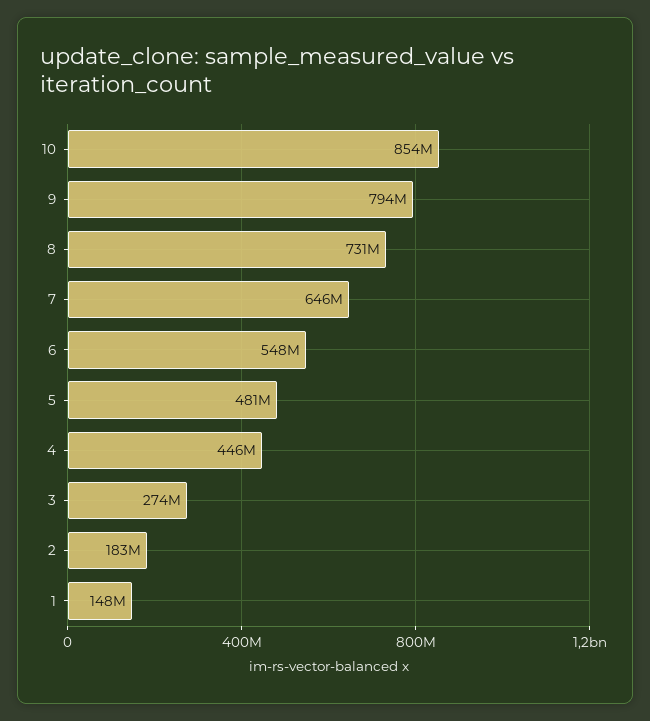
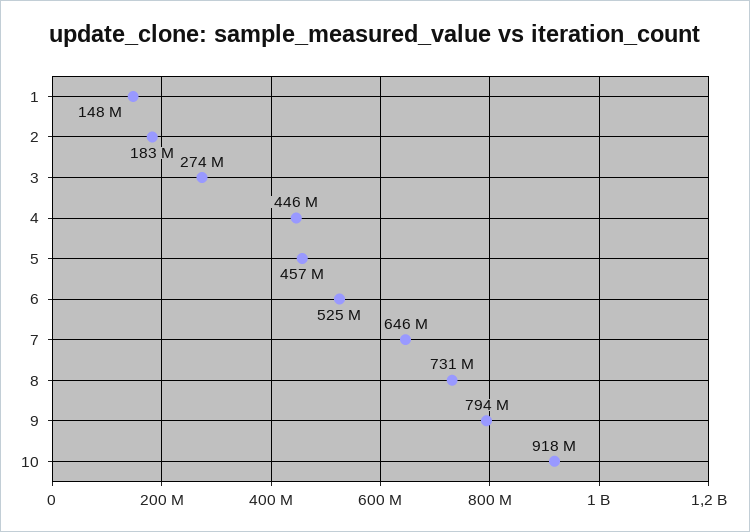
10: 854000000 -> 918000000
6: 548000000 -> 525000000
5: 481000000 -> 457000000

